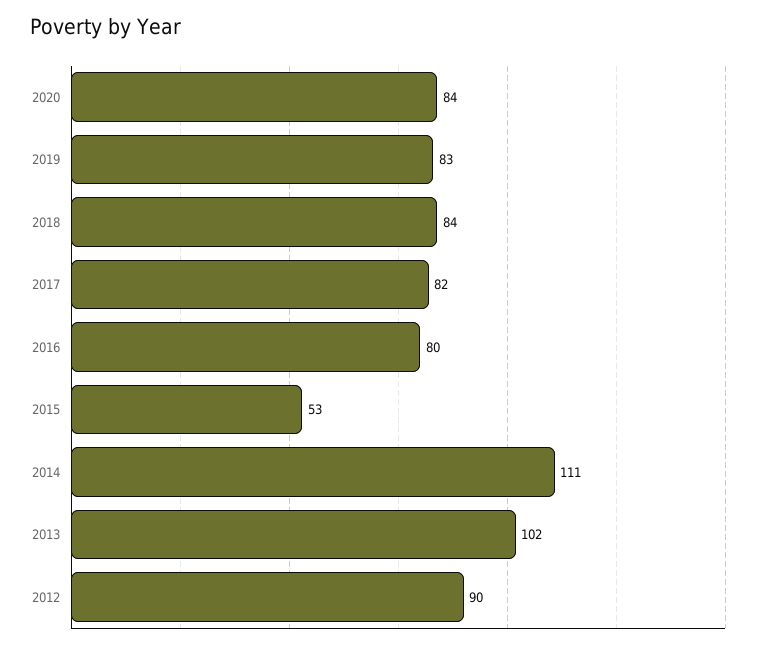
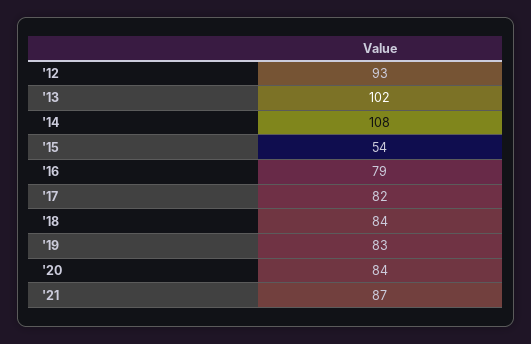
2016: 80 -> 79
2015: 53 -> 54
2014: 111 -> 108
2012: 90 -> 93
'21: none -> 87

